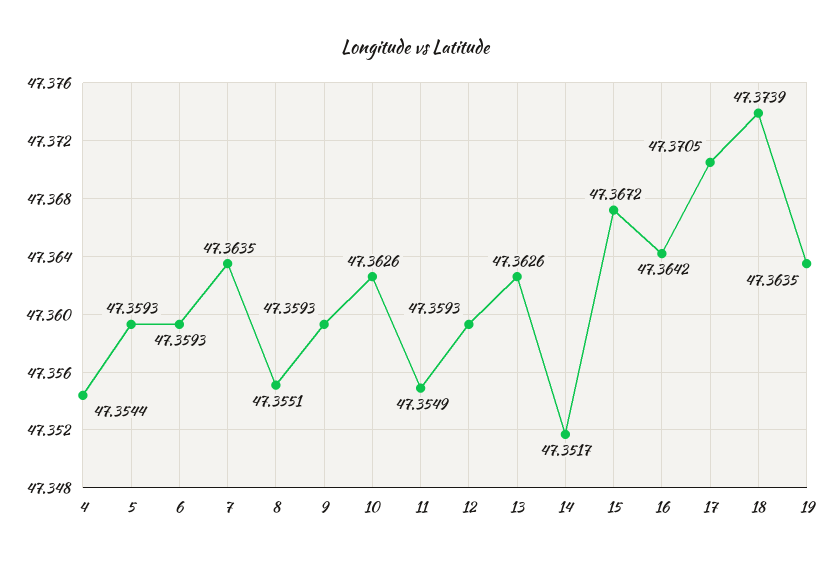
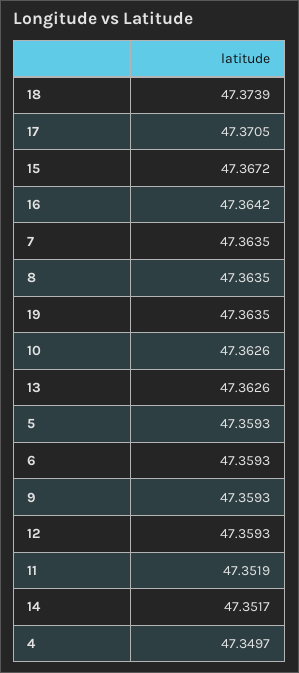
4: 47.3544 -> 47.3497
8: 47.3551 -> 47.3635
11: 47.3549 -> 47.3519

